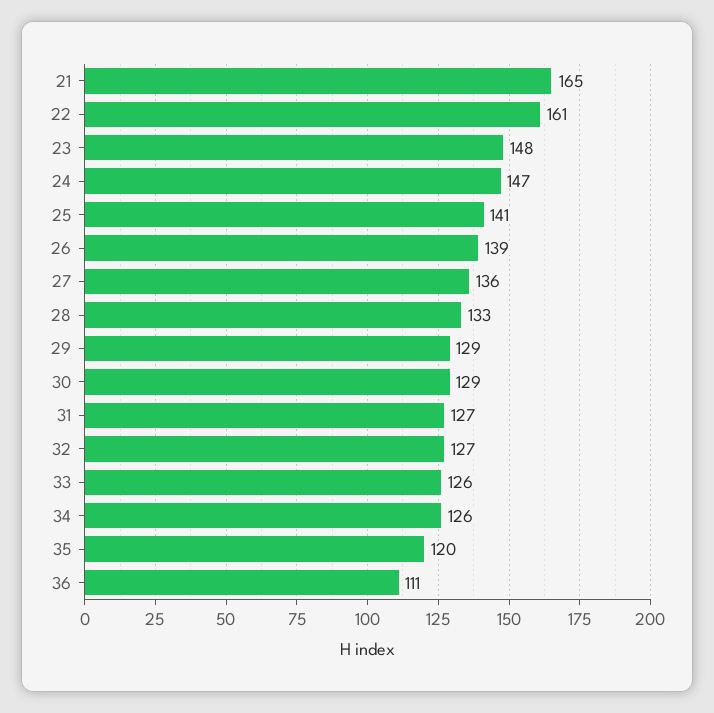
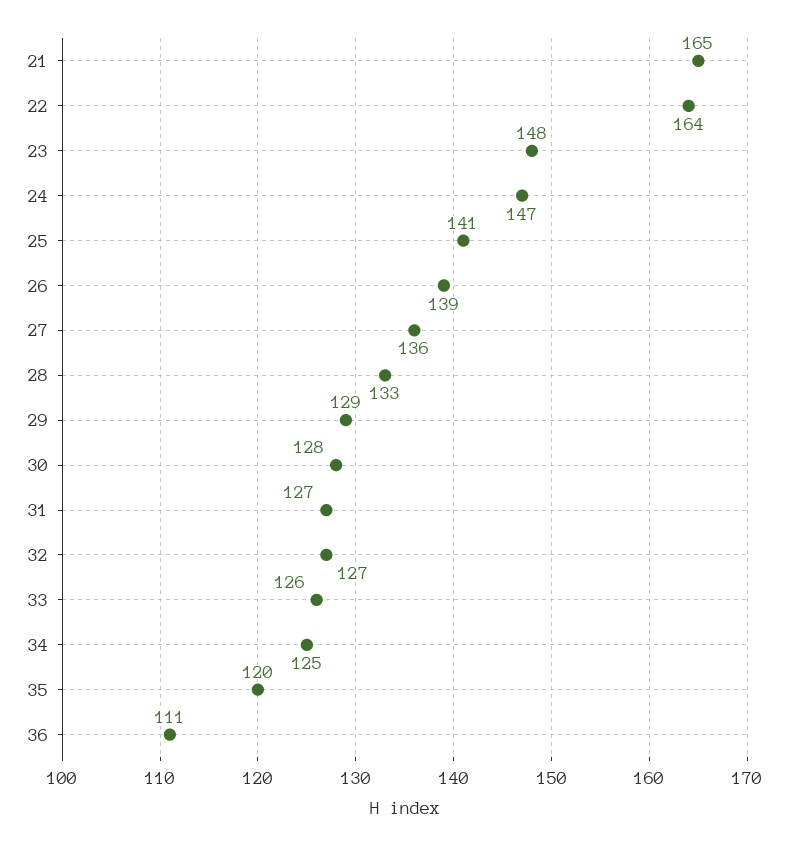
22: 161 -> 164
30: 129 -> 128
34: 126 -> 125

